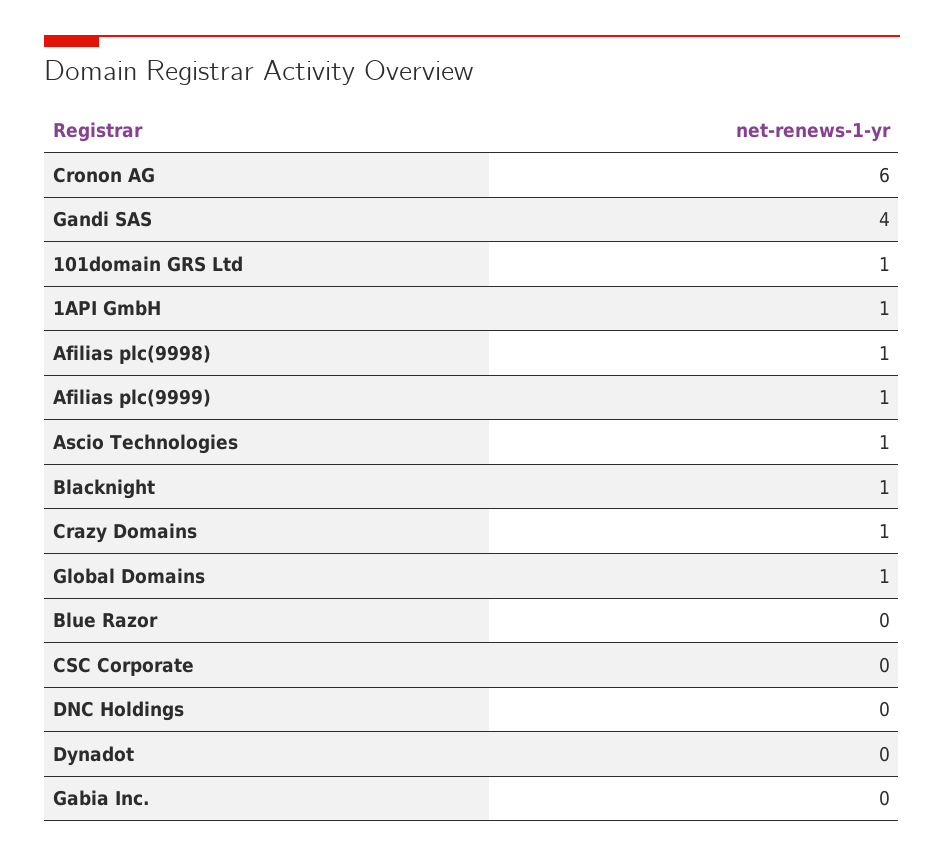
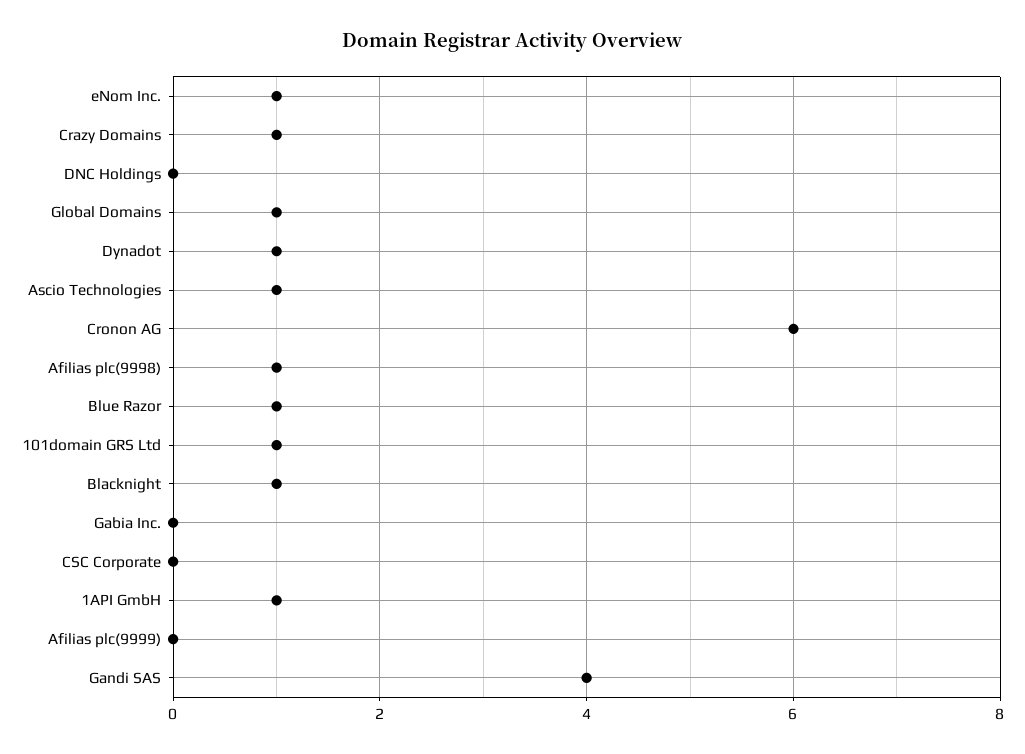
Afilias plc(9999): 1 -> 0
Blue Razor: 0 -> 1
Dynadot: 0 -> 1
eNom Inc.: none -> 1

